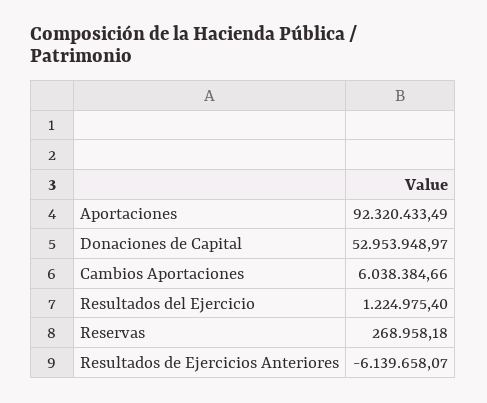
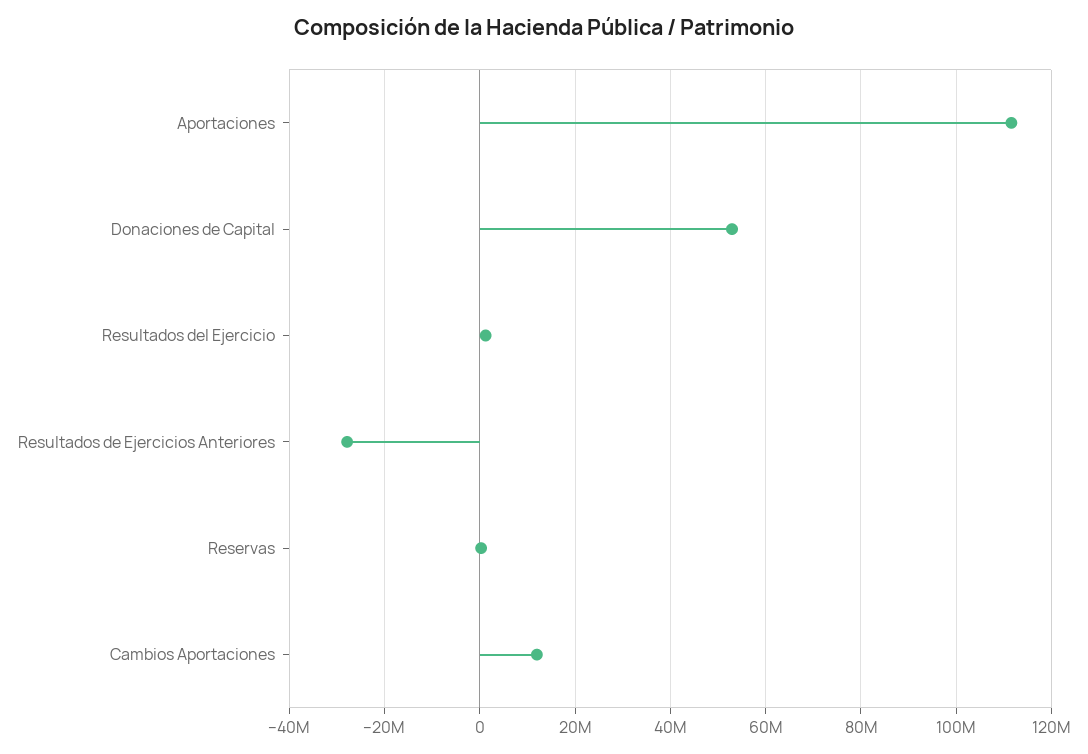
Aportaciones: 92320433.49 -> 112000000
Cambios Aportaciones: 6038384.66 -> 12000000
Resultados de Ejercicios Anteriores: -6139658.07 -> -28000000

